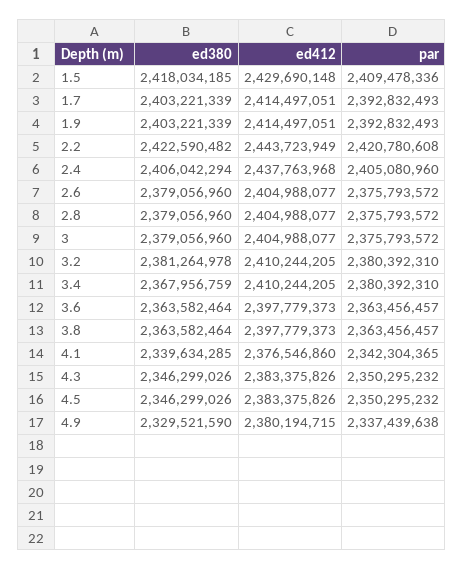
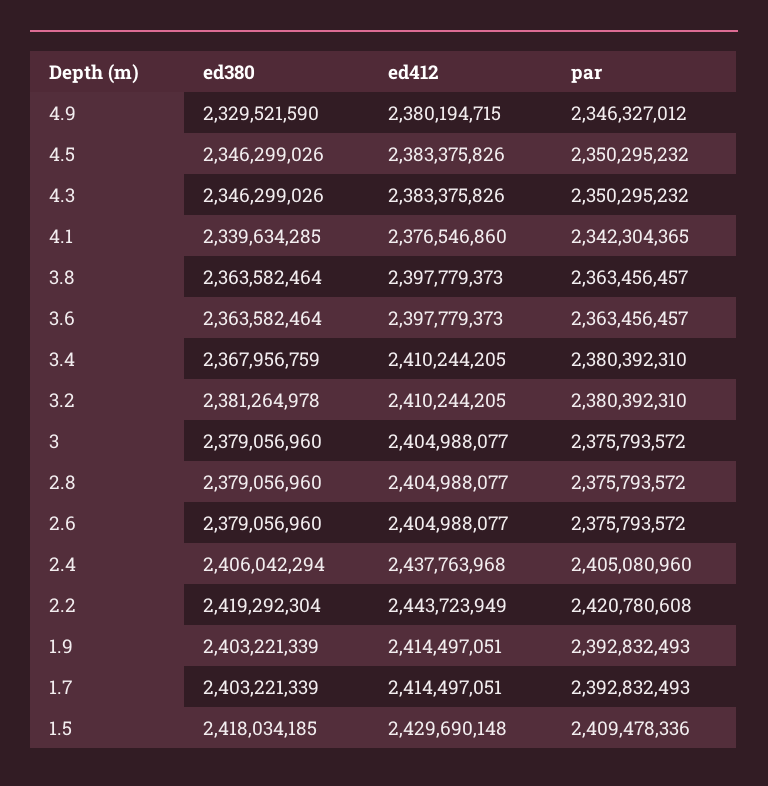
ed380, 2.2: 2422590482 -> 2419292304
par, 4.9: 2337439638 -> 2346327012

